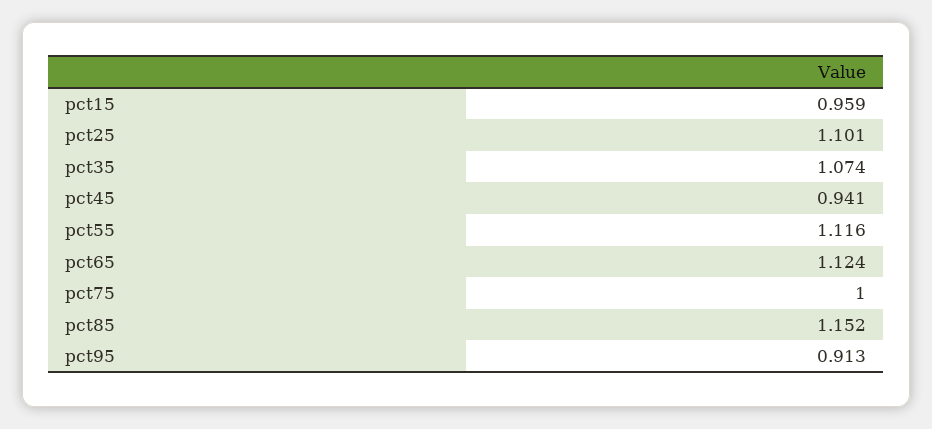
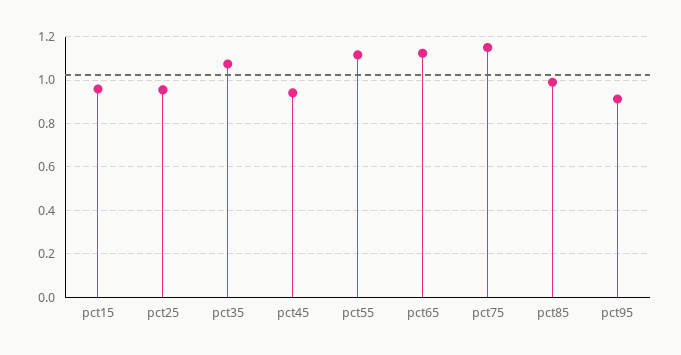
pct25: 1.101 -> 0.95
pct75: 1 -> 1.15
pct85: 1.152 -> 1

